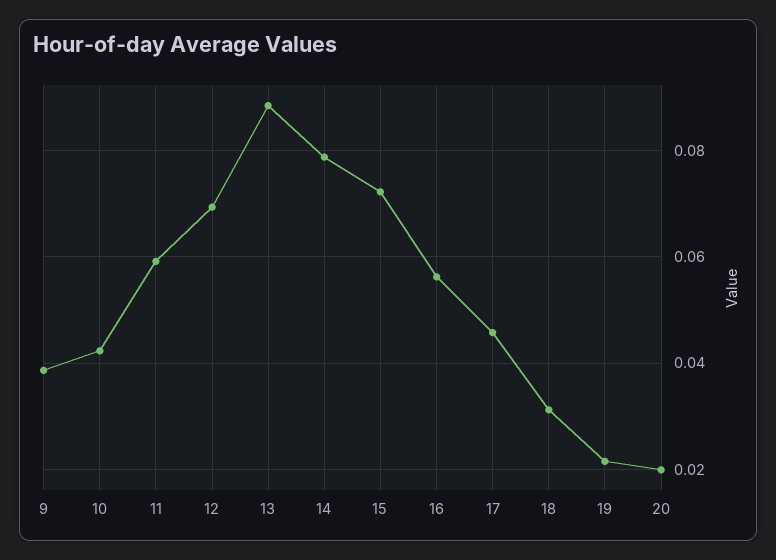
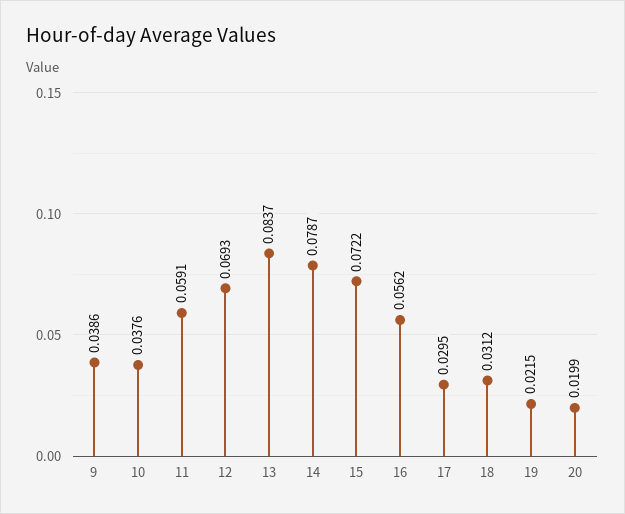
10: 0.042 -> 0.0376
13: 0.088 -> 0.0837
17: 0.046 -> 0.0295

